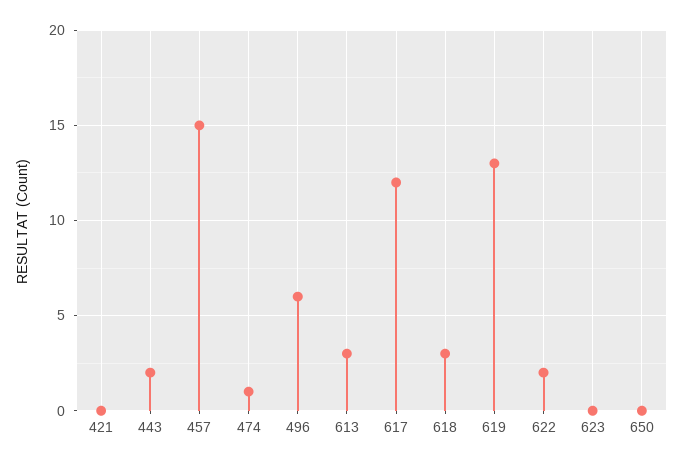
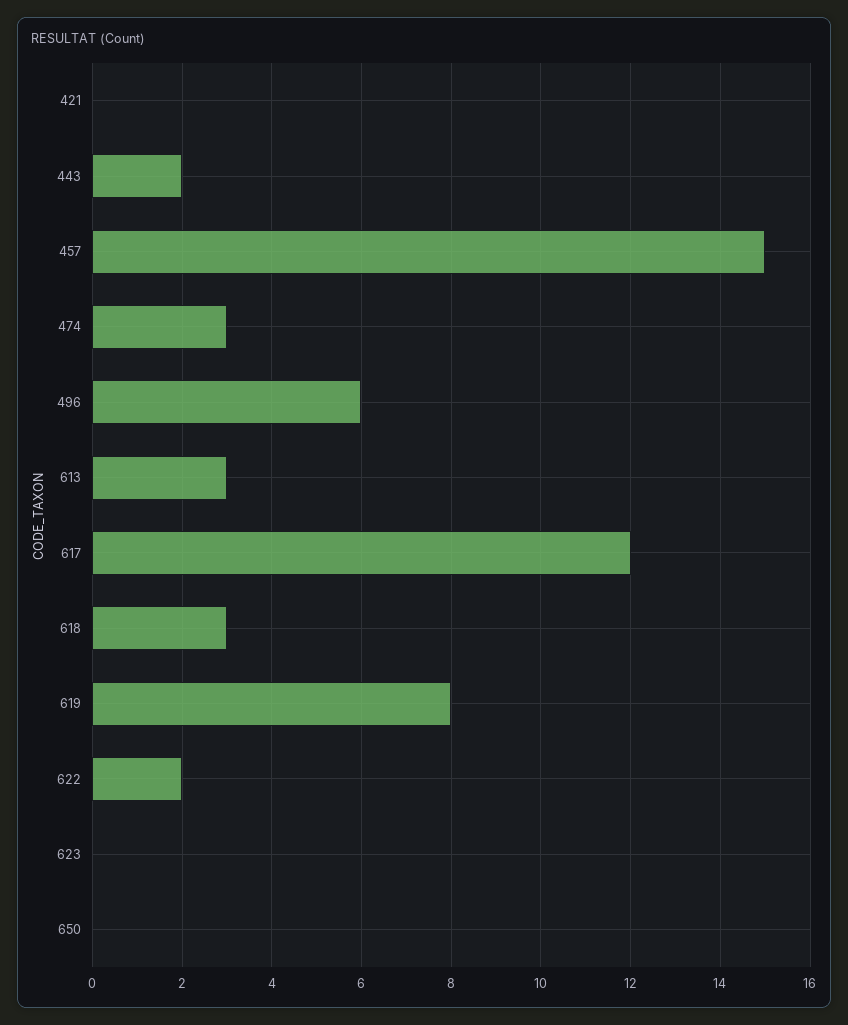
474: 1 -> 3
619: 13 -> 8

